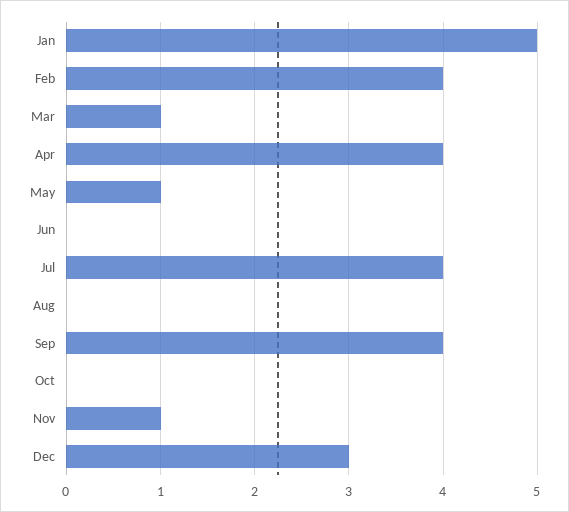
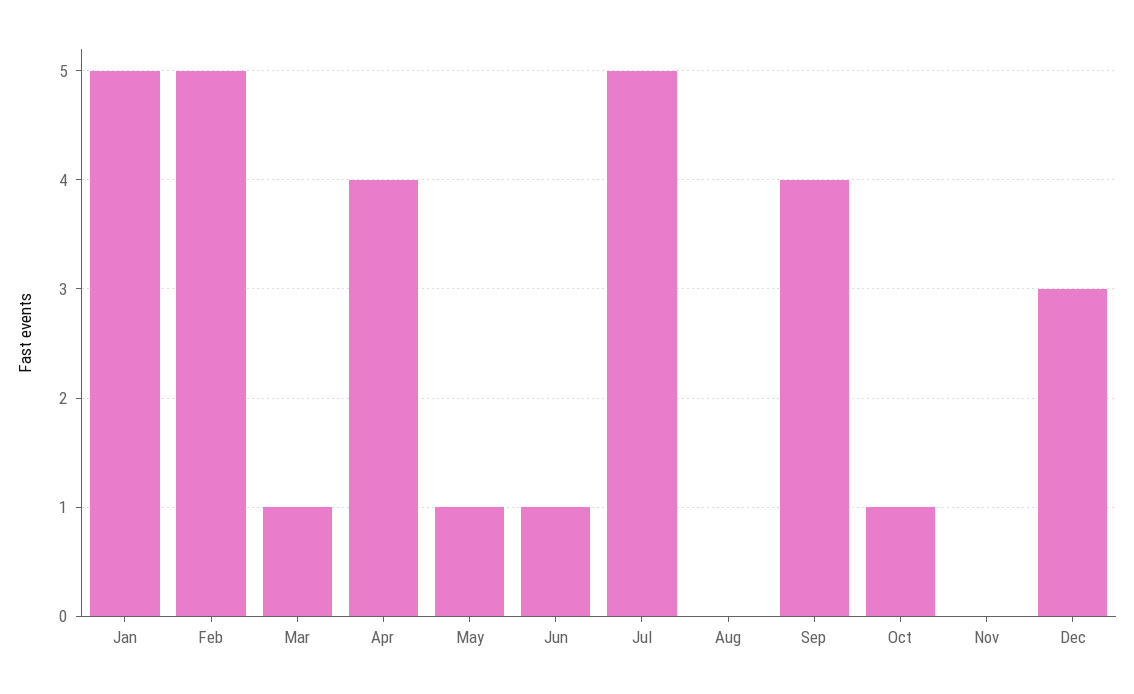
Feb: 4 -> 5
Jun: 0 -> 1
Jul: 4 -> 5
Oct: 0 -> 1
Nov: 1 -> 0

